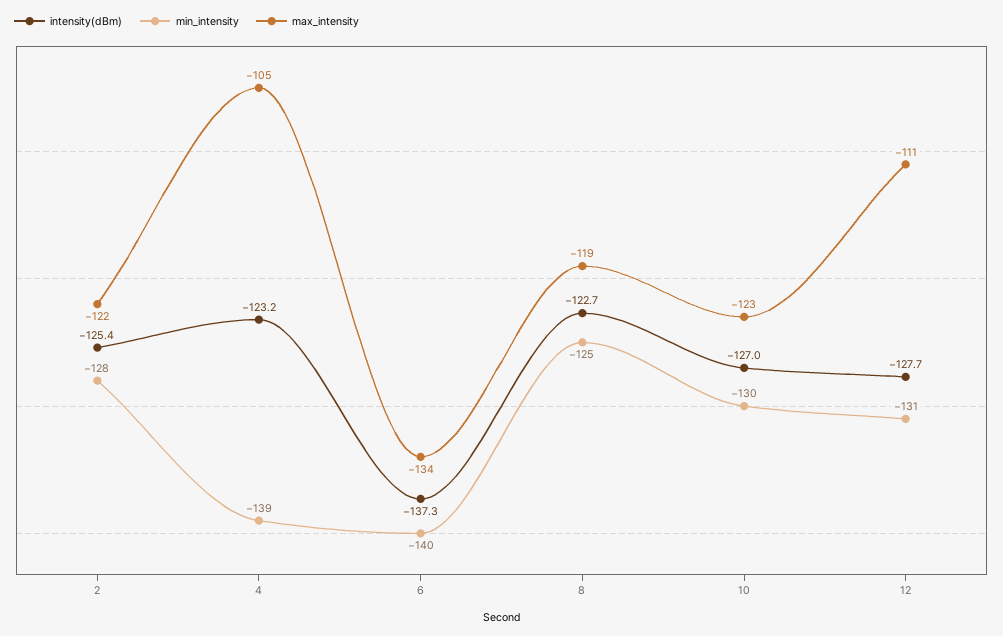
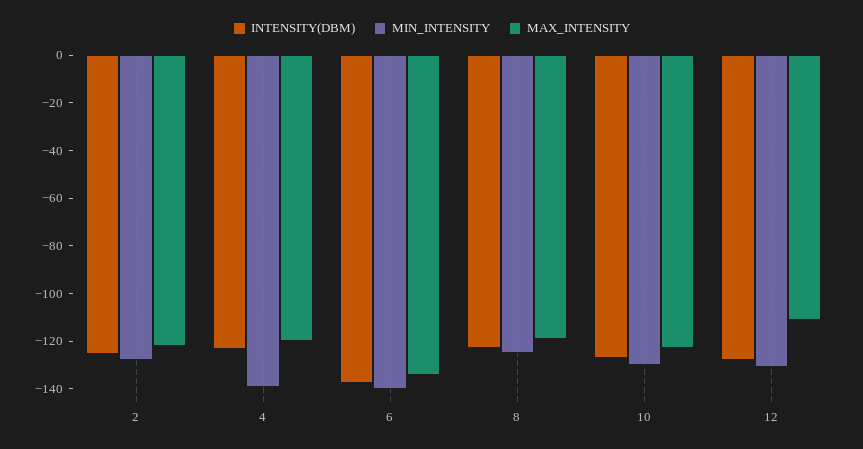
max_intensity, 4: -105 -> -120

